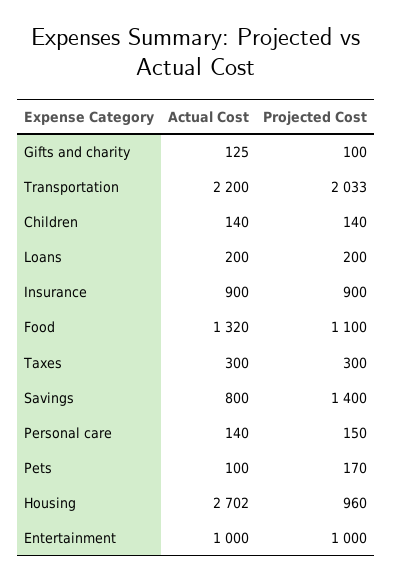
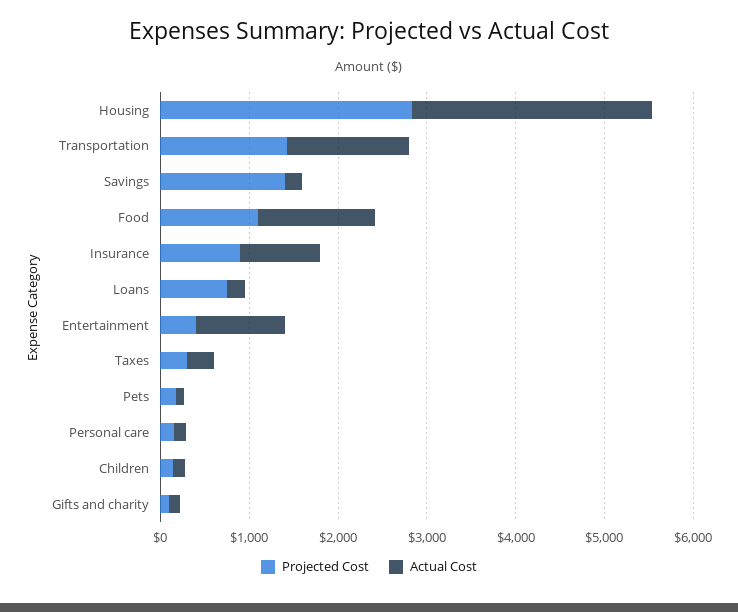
Actual Cost, Transportation: 2200 -> 1400
Projected Cost, Transportation: 2033 -> 1400
Projected Cost, Loans: 200 -> 800
Actual Cost, Savings: 800 -> 200
Projected Cost, Housing: 960 -> 2800
Projected Cost, Entertainment: 1000 -> 400

